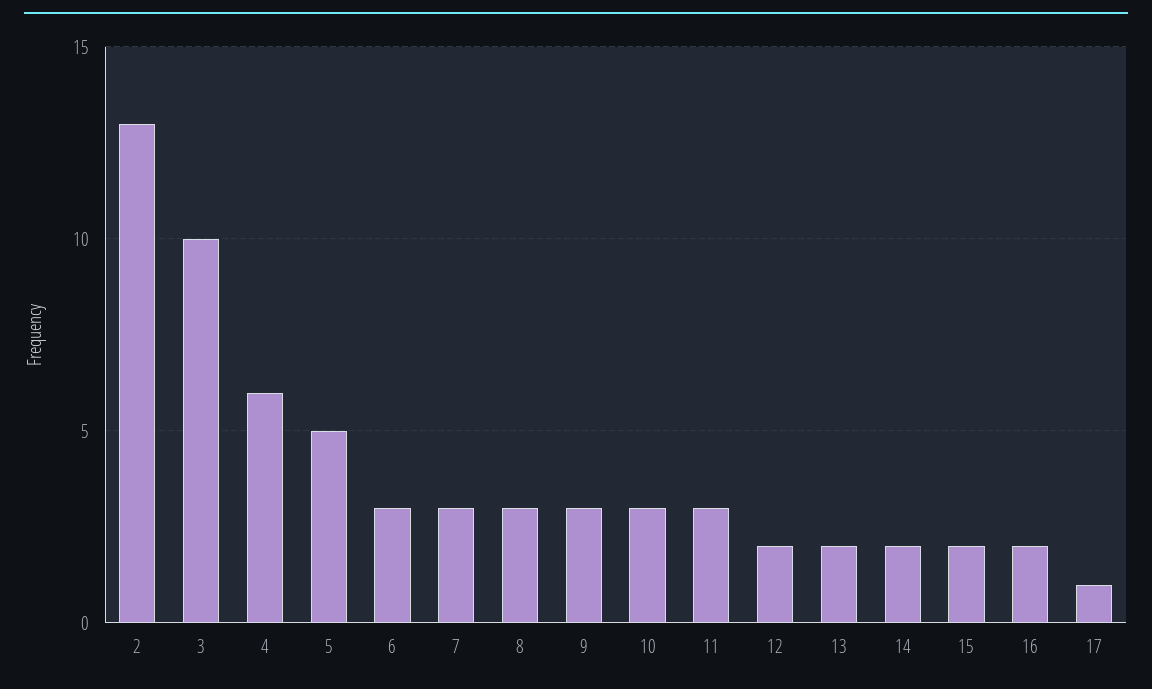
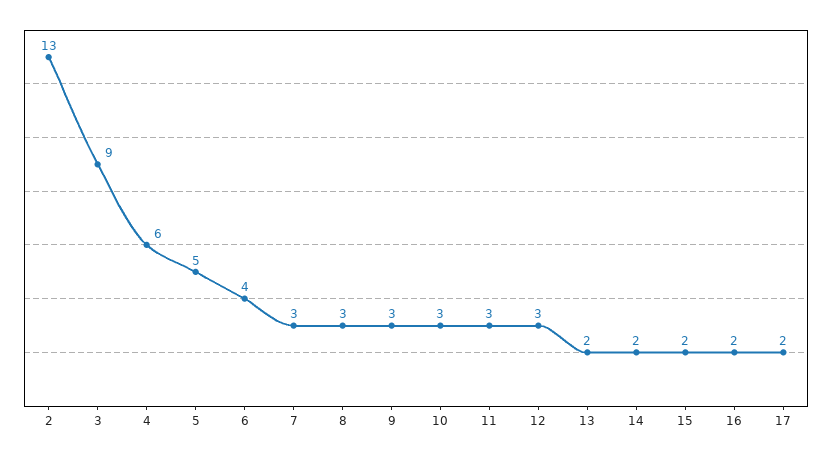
3: 10 -> 9
6: 3 -> 4
12: 2 -> 3
17: 1 -> 2

